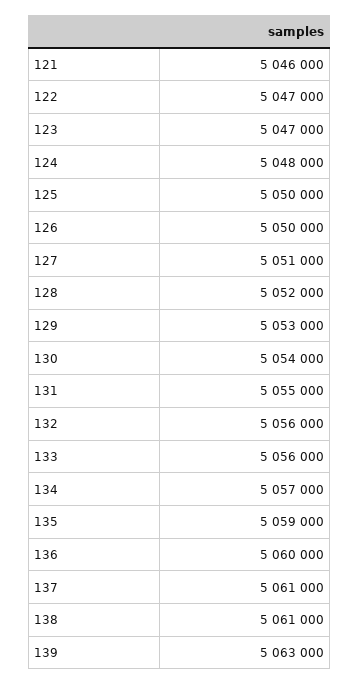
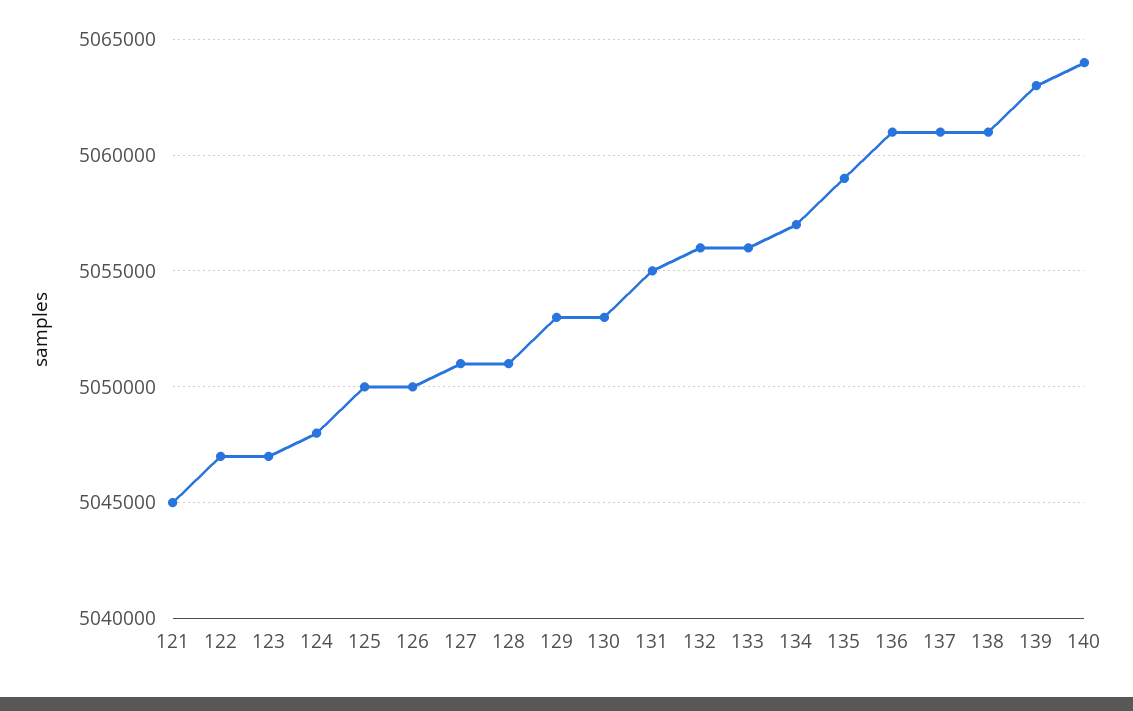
121: 5046000 -> 5045000
128: 5052000 -> 5051000
130: 5054000 -> 5053000
136: 5060000 -> 5061000
140: none -> 5064000

